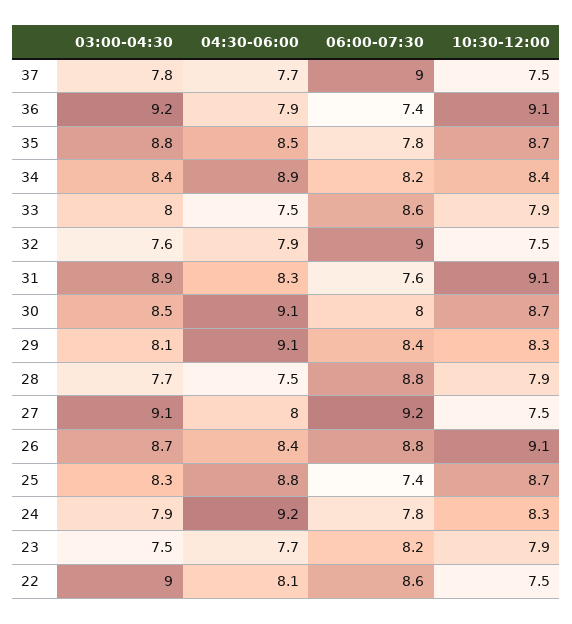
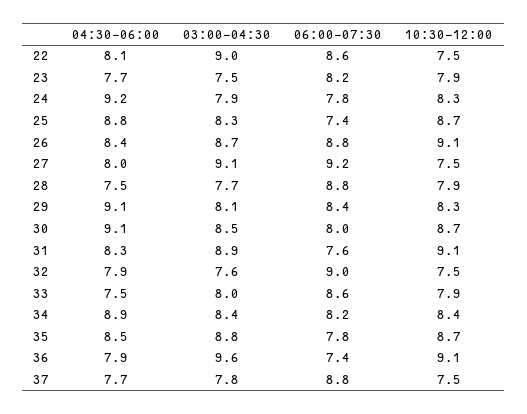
06:00-07:30, 37: 9 -> 8.8
03:00-04:30, 36: 9.2 -> 9.6

